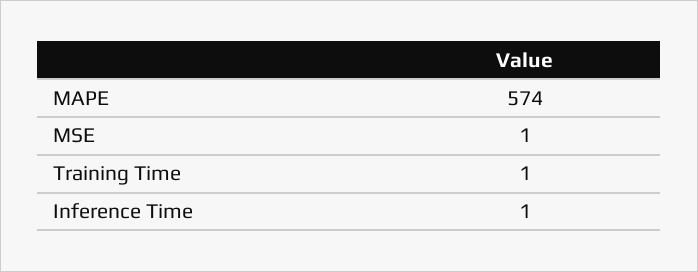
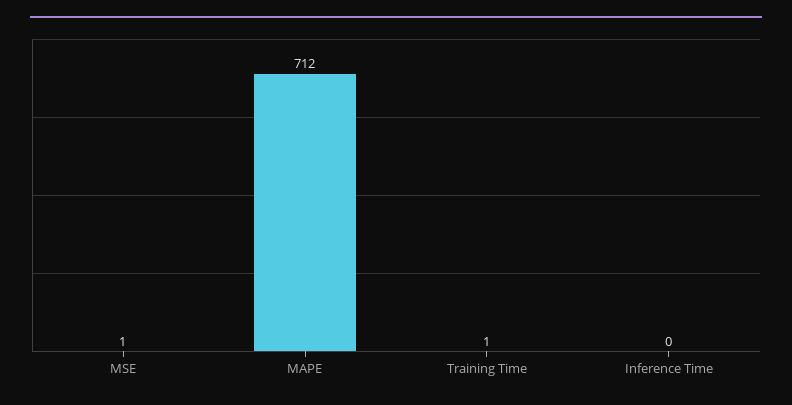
MAPE: 574 -> 712
Inference Time: 1 -> 0

